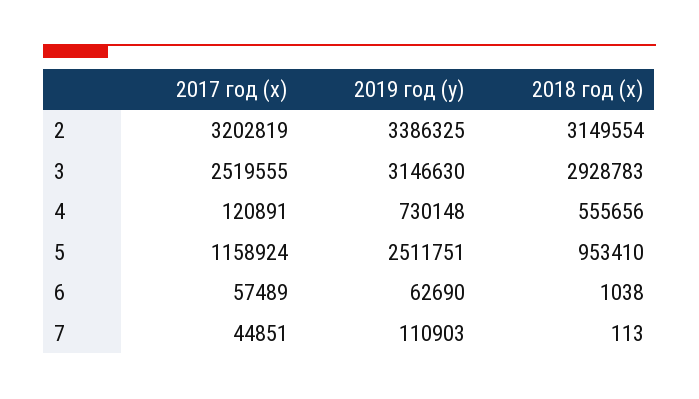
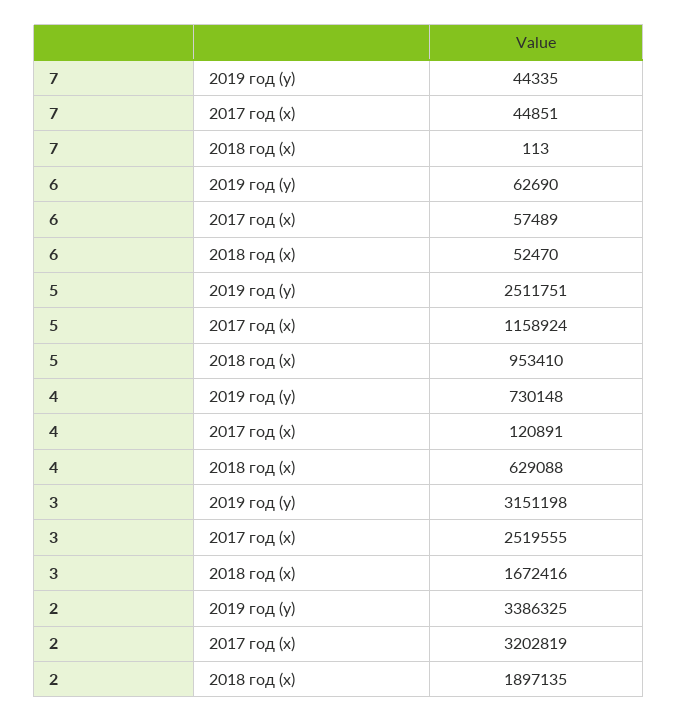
2018 год (x), 2: 3149554 -> 1897135
2019 год (y), 3: 3146630 -> 3151198
2018 год (x), 3: 2928783 -> 1672416
2018 год (x), 4: 555656 -> 629088
2018 год (x), 6: 1038 -> 52470
2019 год (y), 7: 110903 -> 44335

